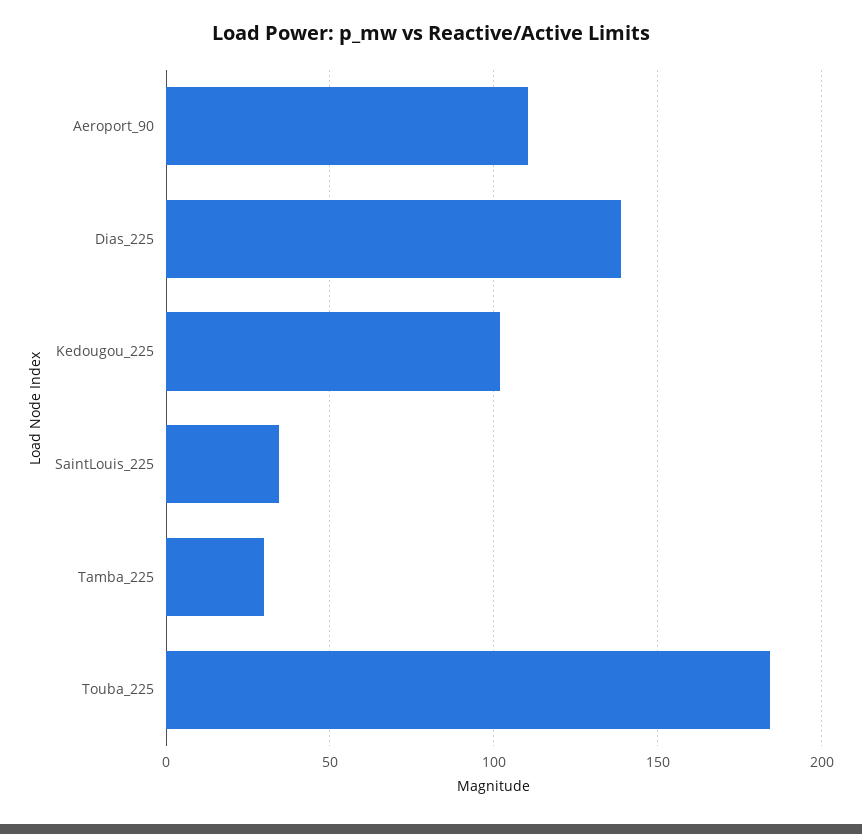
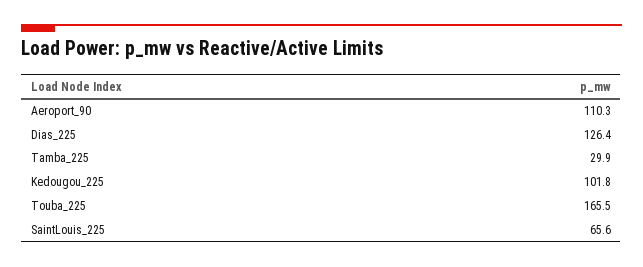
Dias_225: 140 -> 126.4
SaintLouis_225: 35 -> 65.6
Touba_225: 185 -> 165.5

